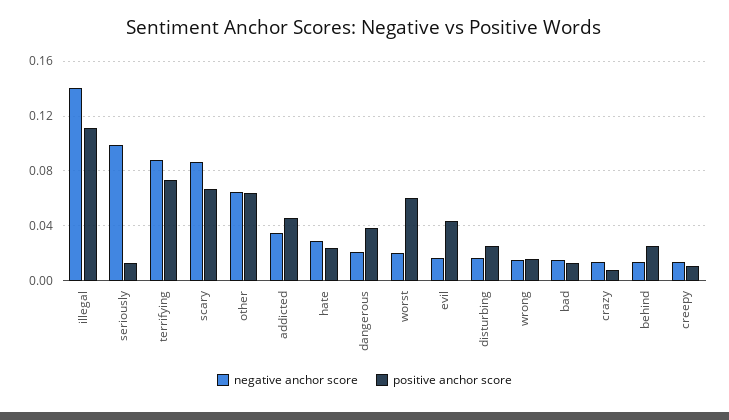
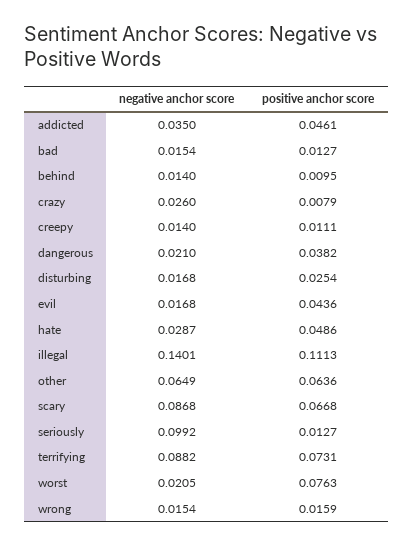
positive anchor score, hate: 0.025 -> 0.0486
positive anchor score, worst: 0.06 -> 0.0763
negative anchor score, crazy: 0.015 -> 0.026
positive anchor score, behind: 0.025 -> 0.0095

